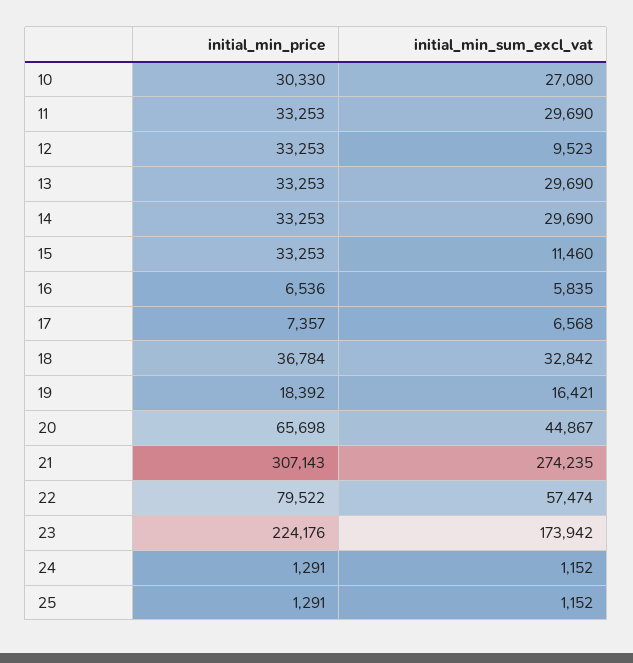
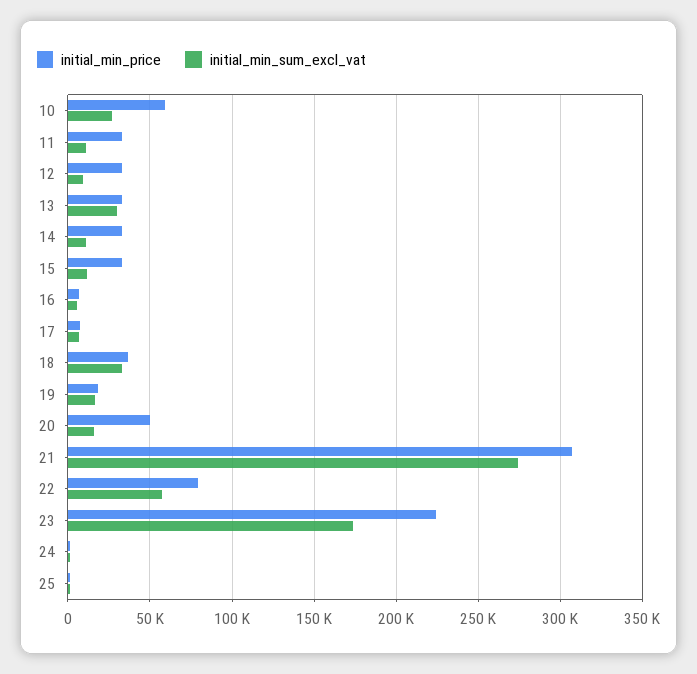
initial_min_price, 10: 30330 -> 60000
initial_min_sum_excl_vat, 11: 29690 -> 10000
initial_min_sum_excl_vat, 14: 29690 -> 10000
initial_min_price, 20: 65698 -> 50000
initial_min_sum_excl_vat, 20: 44867 -> 15000

